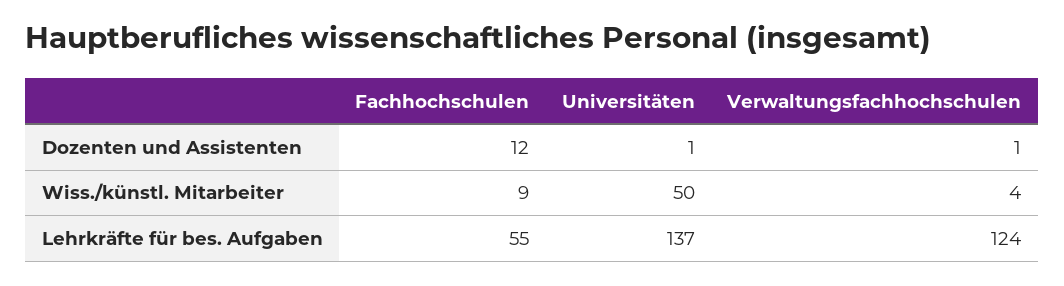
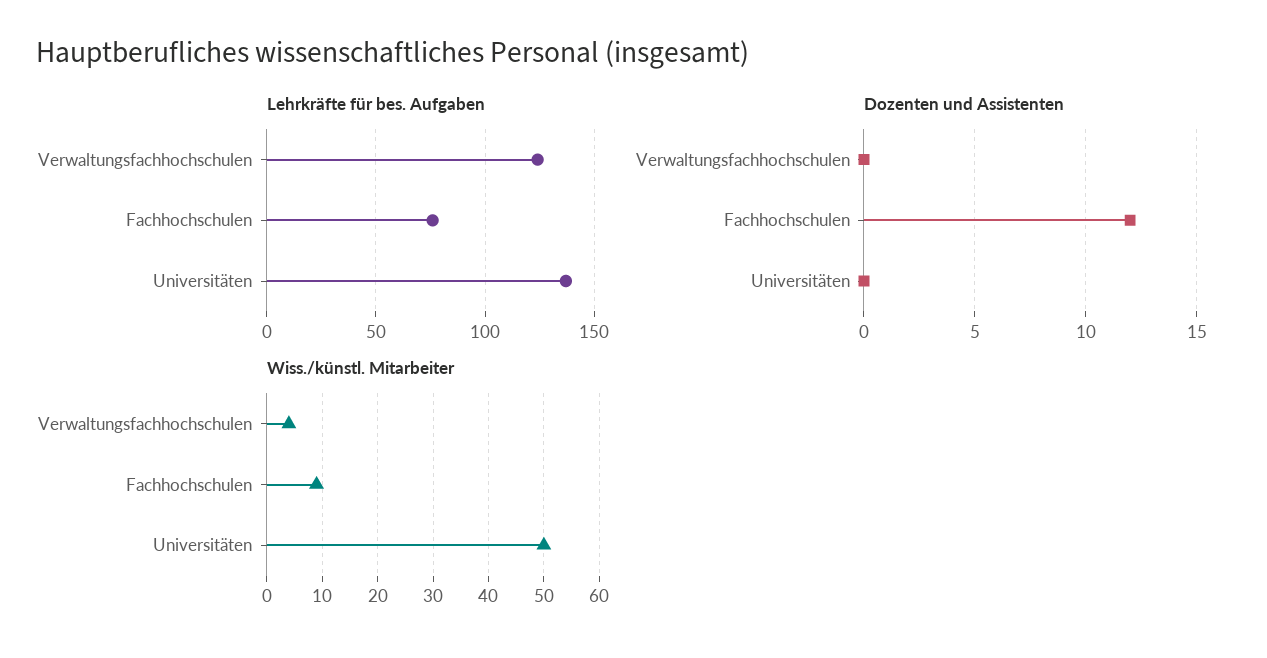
Dozenten und Assistenten, Universitäten: 1 -> 0
Dozenten und Assistenten, Verwaltungsfachhochschulen: 1 -> 0
Lehrkräfte für bes. Aufgaben, Fachhochschulen: 55 -> 75

